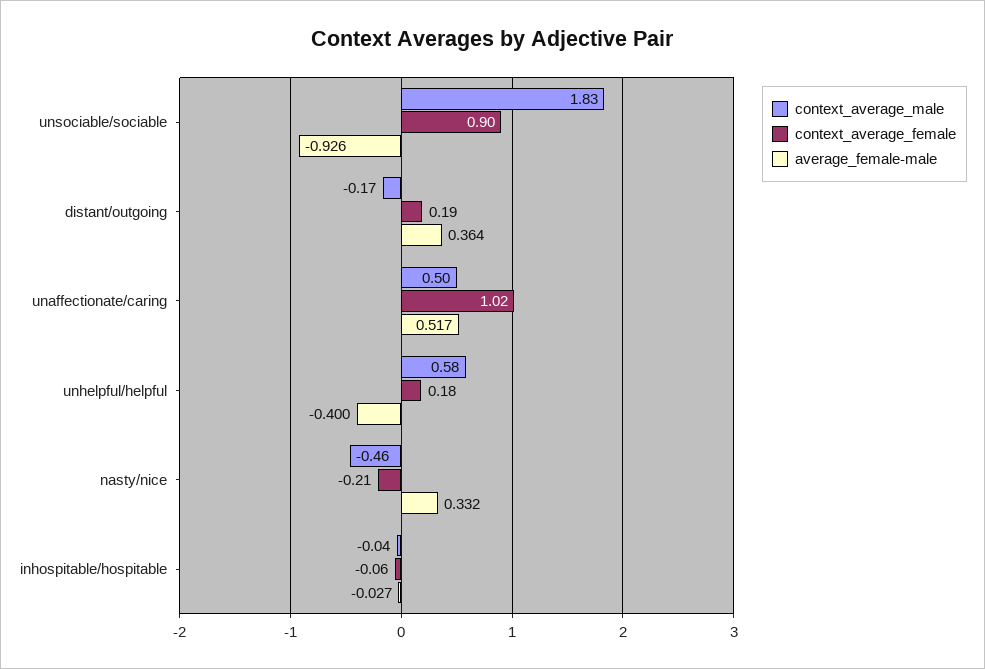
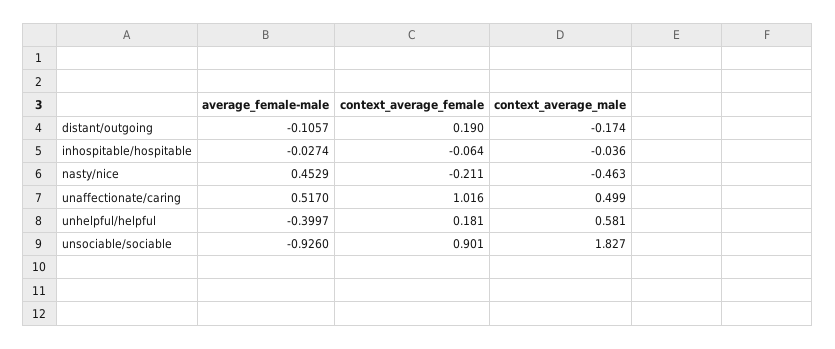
average_female-male, distant/outgoing: 0.364 -> -0.1057
average_female-male, nasty/nice: 0.332 -> 0.4529

